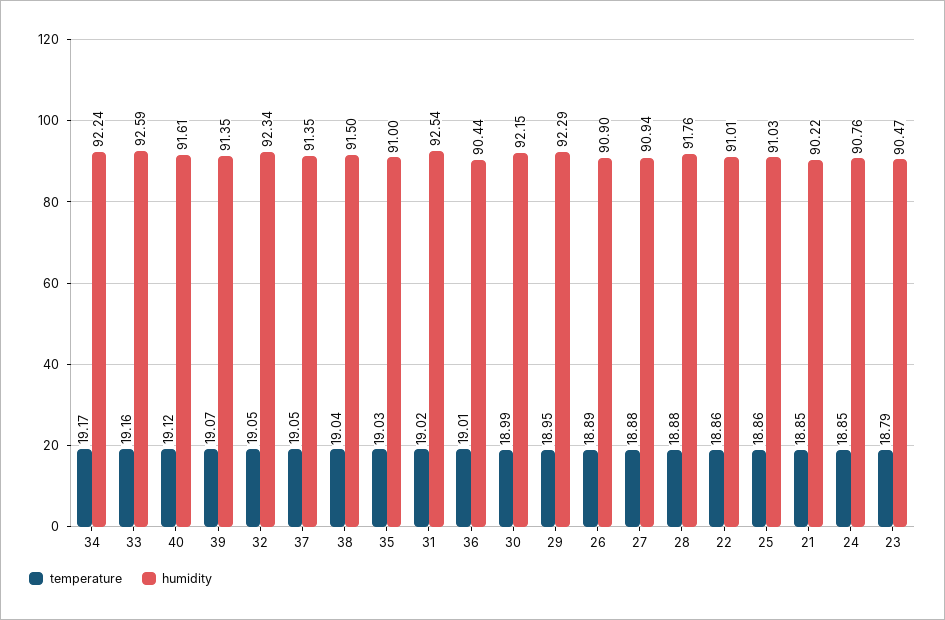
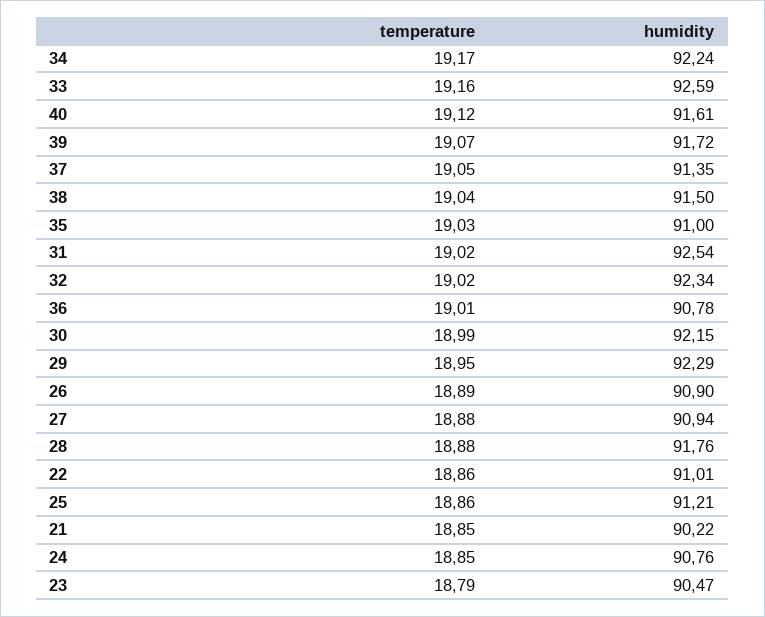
humidity, 39: 91.35 -> 91.72
temperature, 32: 19.05 -> 19.02
humidity, 36: 90.44 -> 90.78
humidity, 25: 91.03 -> 91.21

